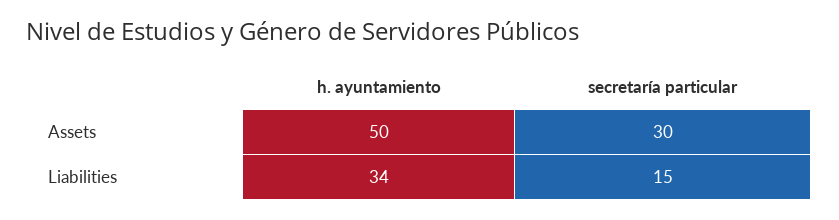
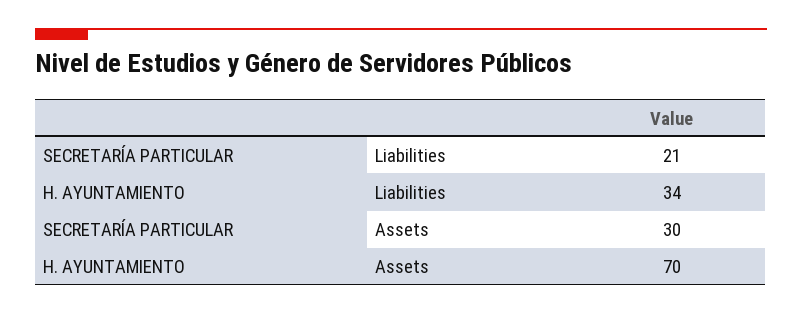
h. ayuntamiento, Assets: 50 -> 70
secretaría particular, Liabilities: 15 -> 21

